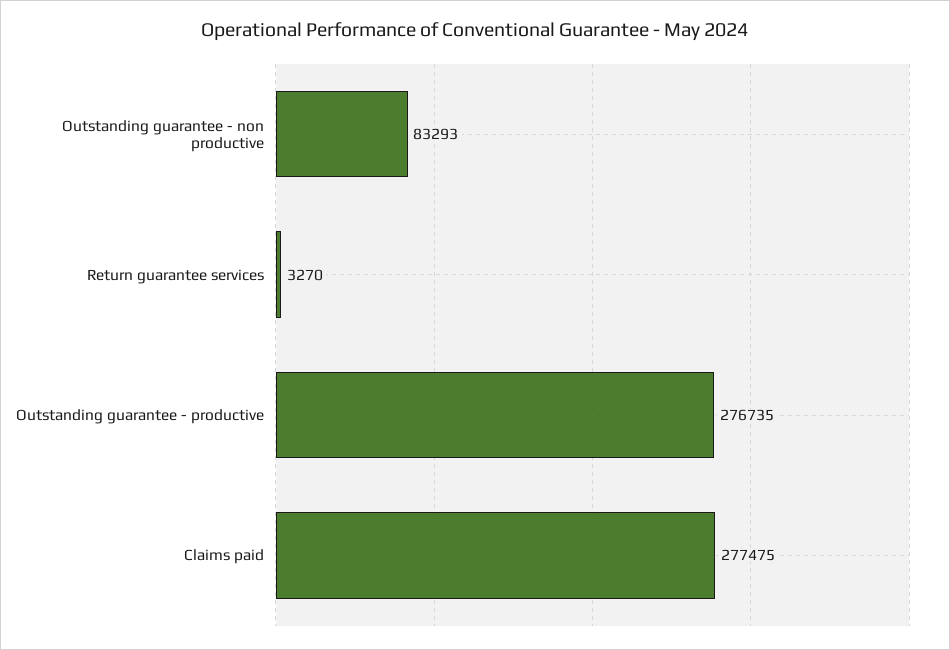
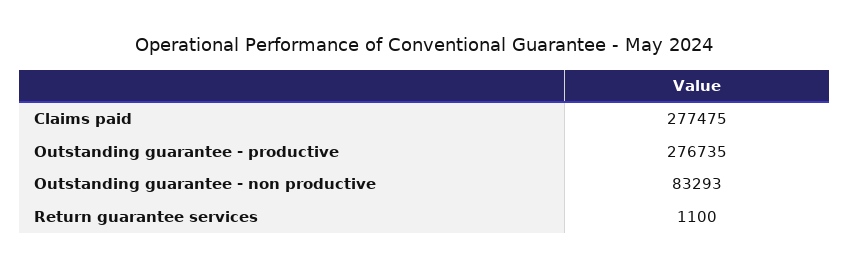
Return guarantee services: 3270 -> 1100

